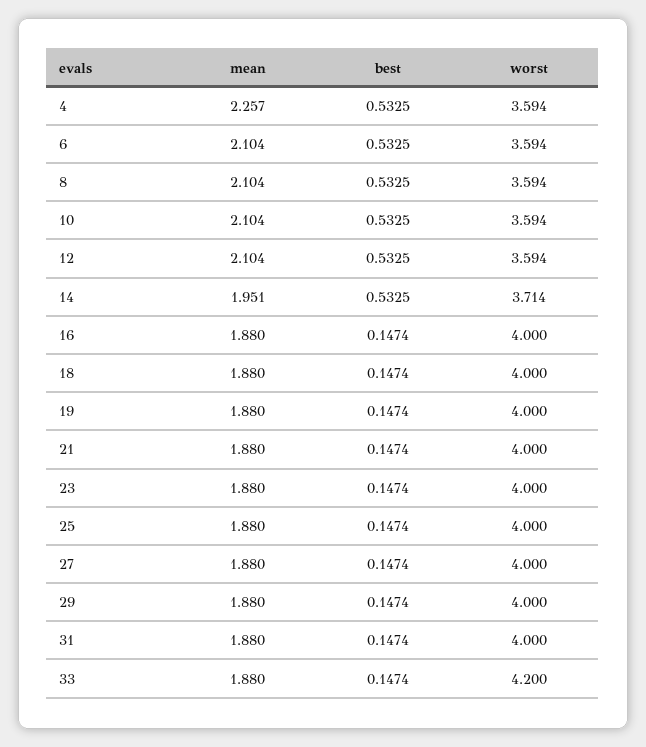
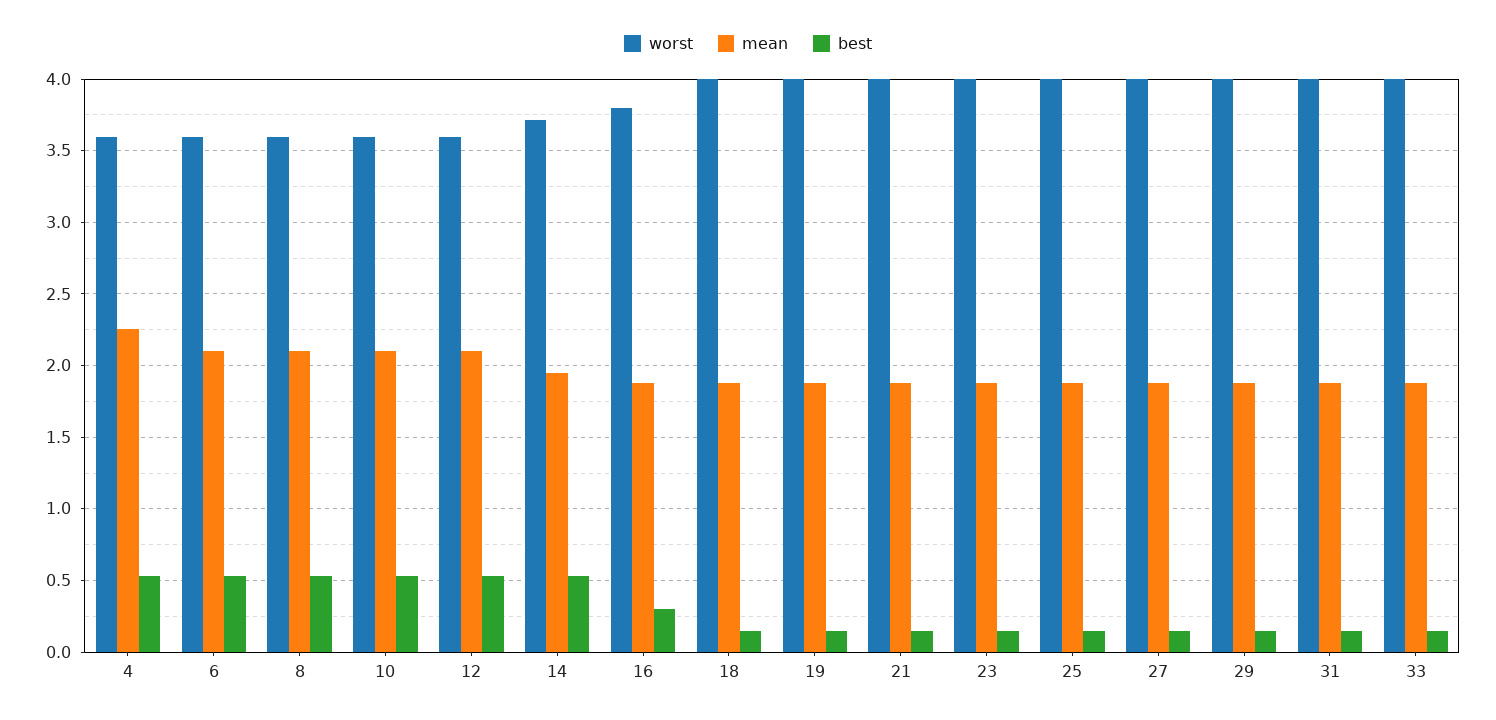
best, 16: 0.1474 -> 0.3
worst, 16: 4 -> 3.8
worst, 33: 4.2 -> 4

